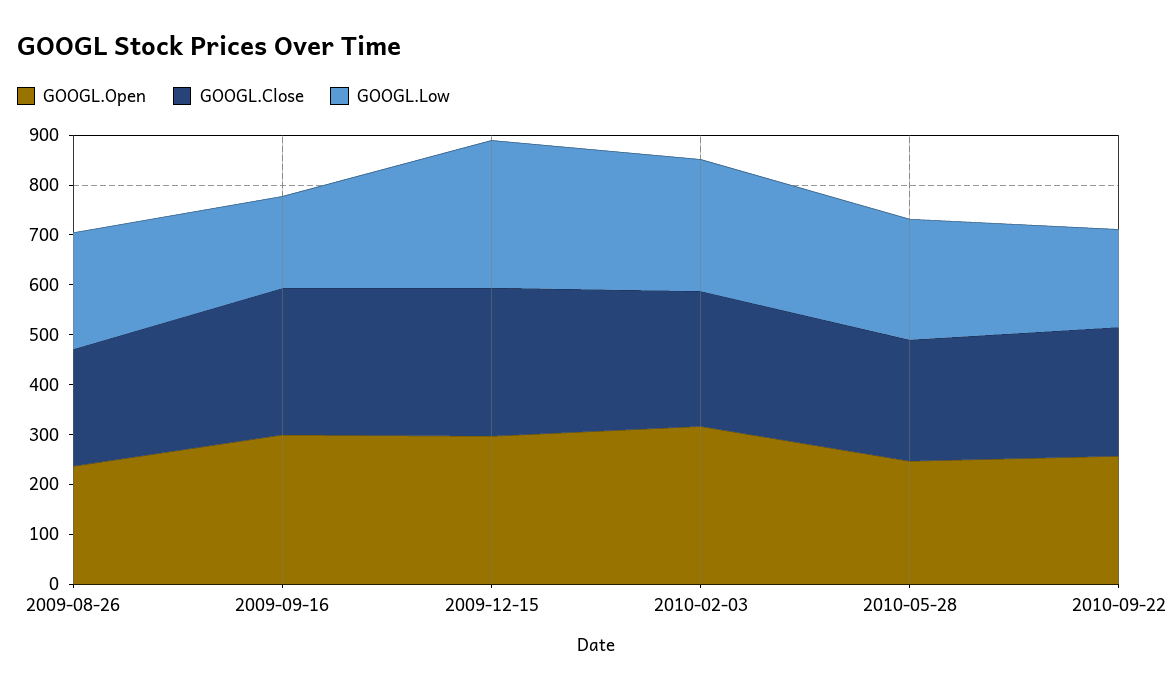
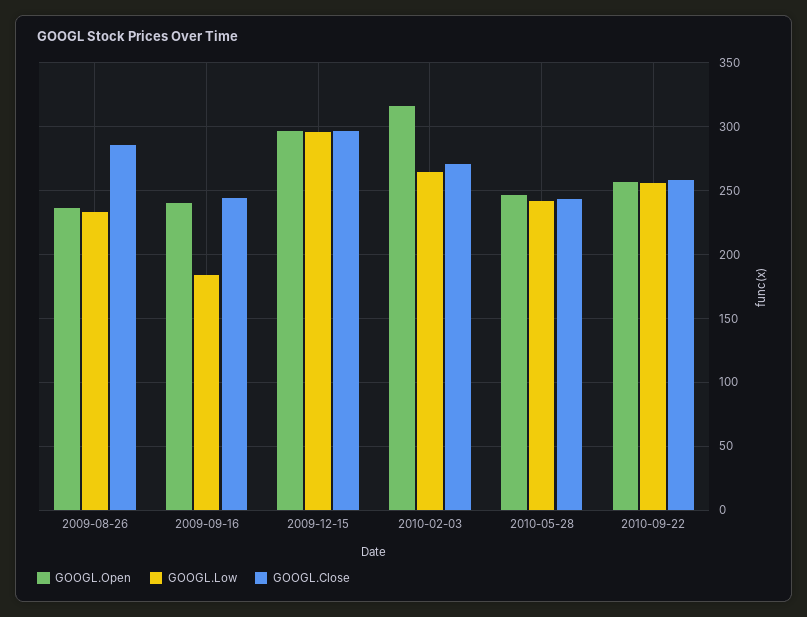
GOOGL.Close, 2009-08-26: 240 -> 285
GOOGL.Open, 2009-09-16: 300 -> 240
GOOGL.Close, 2009-09-16: 300 -> 245
GOOGL.Low, 2010-09-22: 200 -> 255

